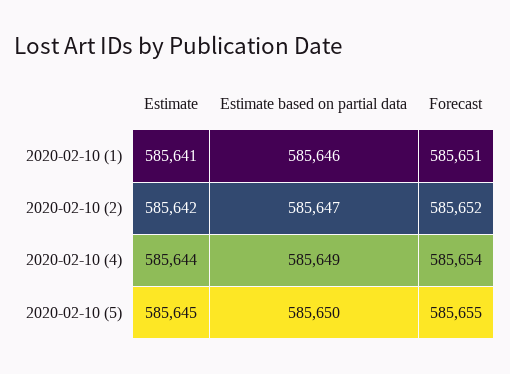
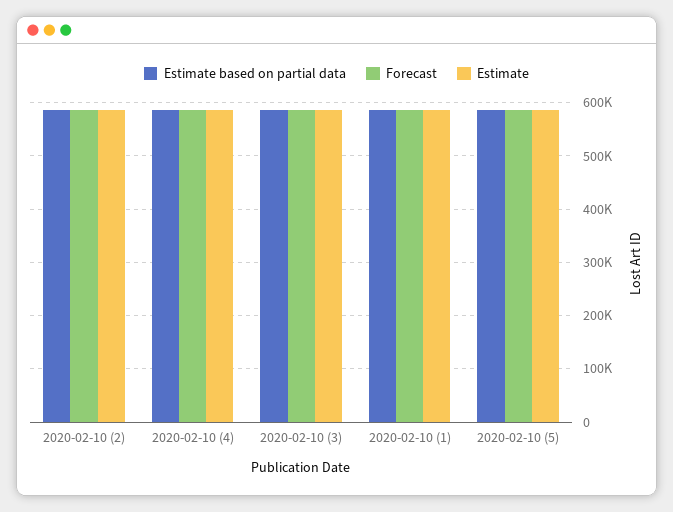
Estimate based on partial data, 2020-02-10 (3): none -> 580000
Forecast, 2020-02-10 (3): none -> 580000
Estimate, 2020-02-10 (3): none -> 580000

